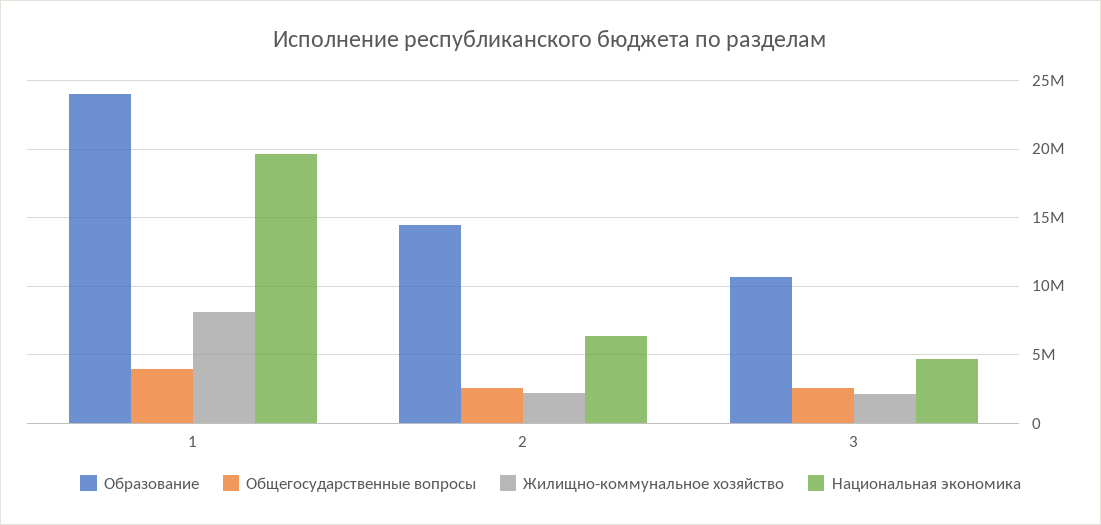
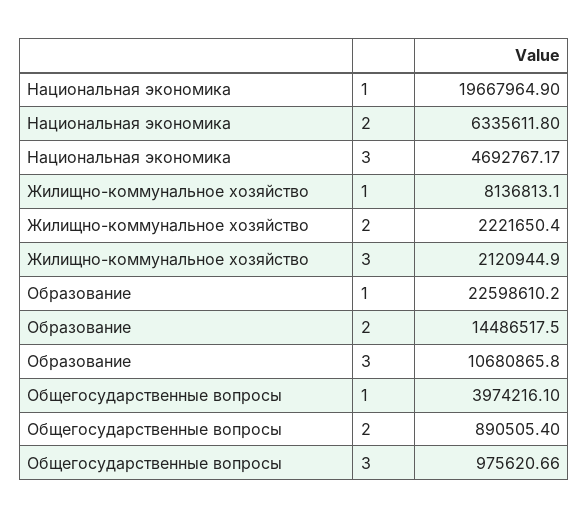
Образование, 1: 24000000 -> 22598610.2
Общегосударственные вопросы, 2: 2500000 -> 890505.4
Общегосударственные вопросы, 3: 2500000 -> 975620.66

